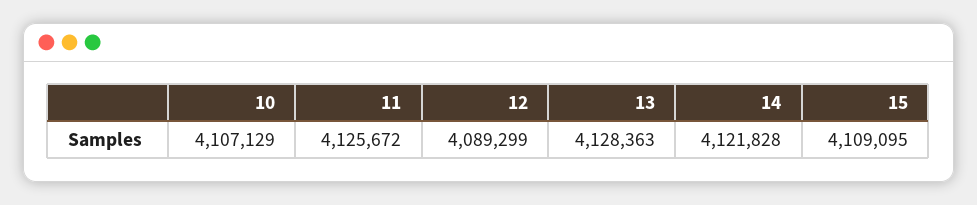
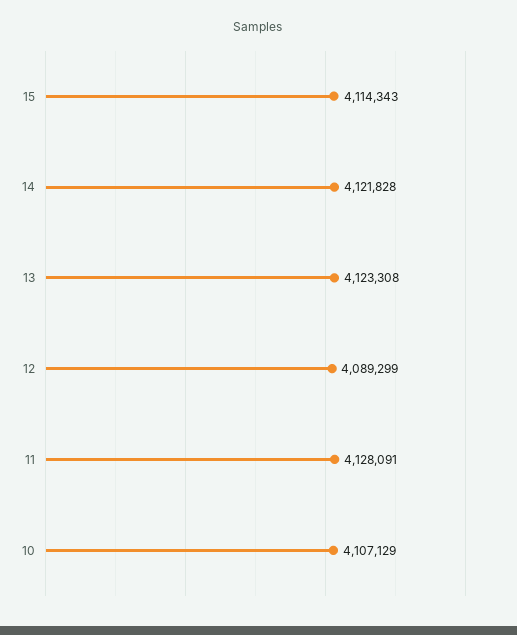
11: 4125672 -> 4128091
13: 4128363 -> 4123308
15: 4109095 -> 4114343

